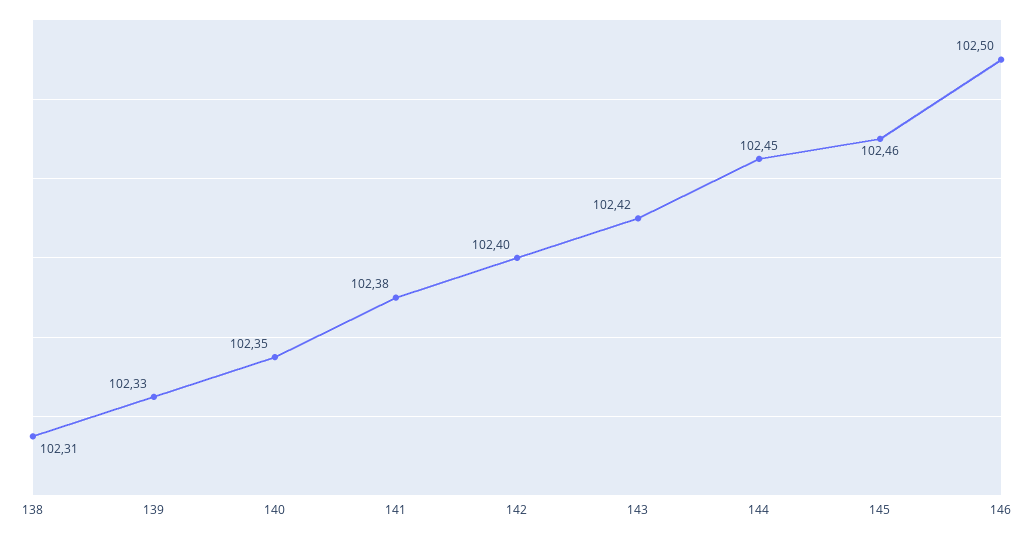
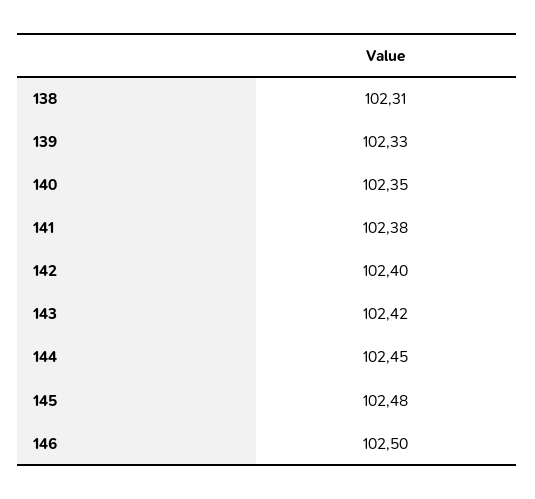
145: 102.46 -> 102.48

